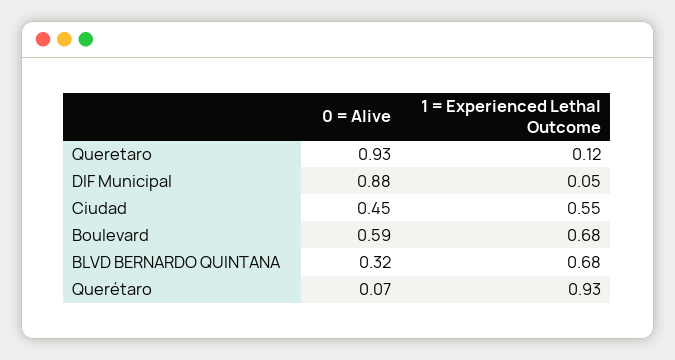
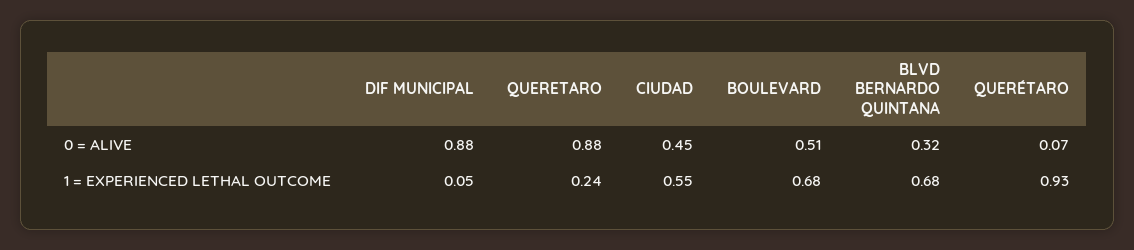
0 = Alive, Queretaro: 0.93 -> 0.88
1 = Experienced Lethal Outcome, Queretaro: 0.12 -> 0.24
0 = Alive, Boulevard: 0.59 -> 0.51

